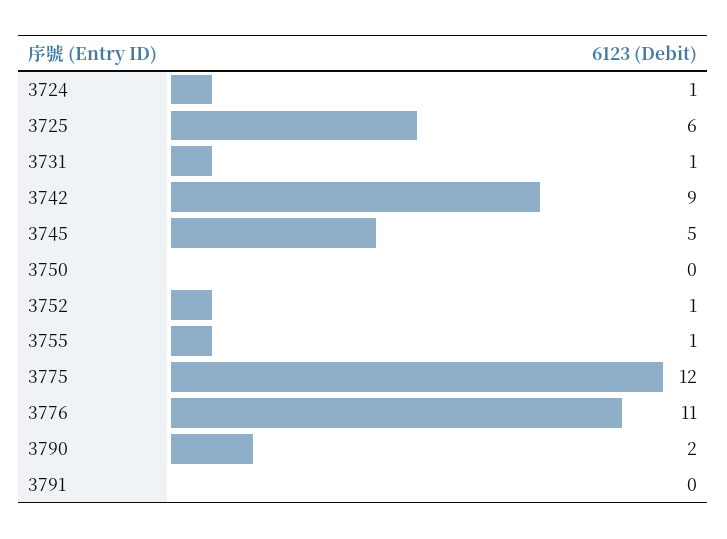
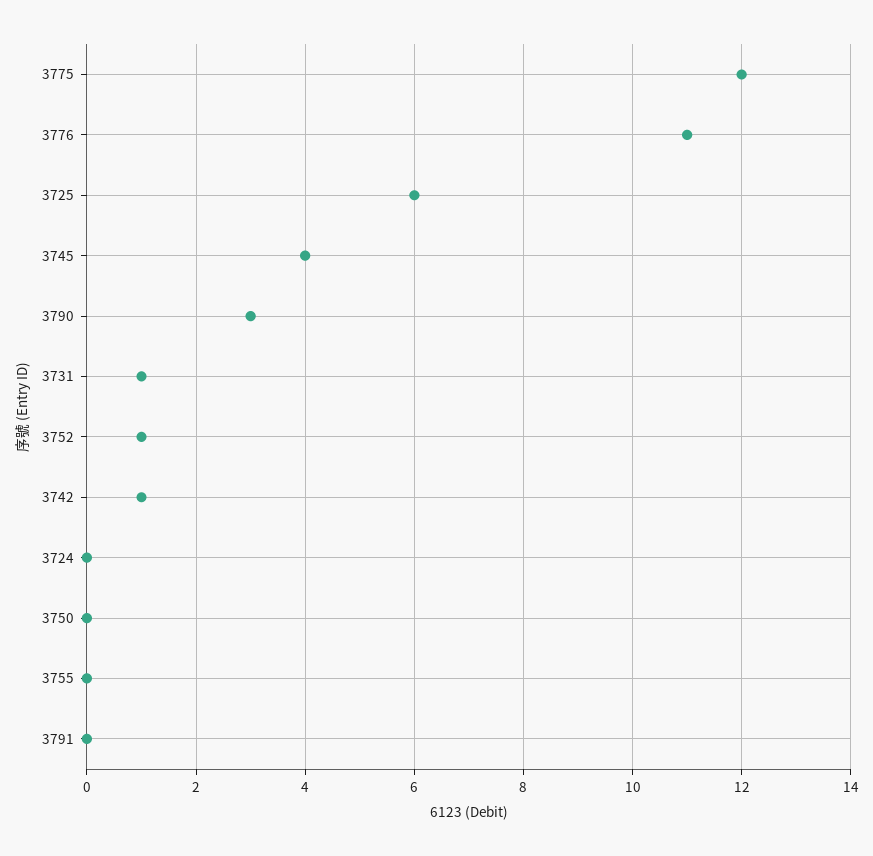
3724: 1 -> 0
3742: 9 -> 1
3745: 5 -> 4
3755: 1 -> 0
3790: 2 -> 3

